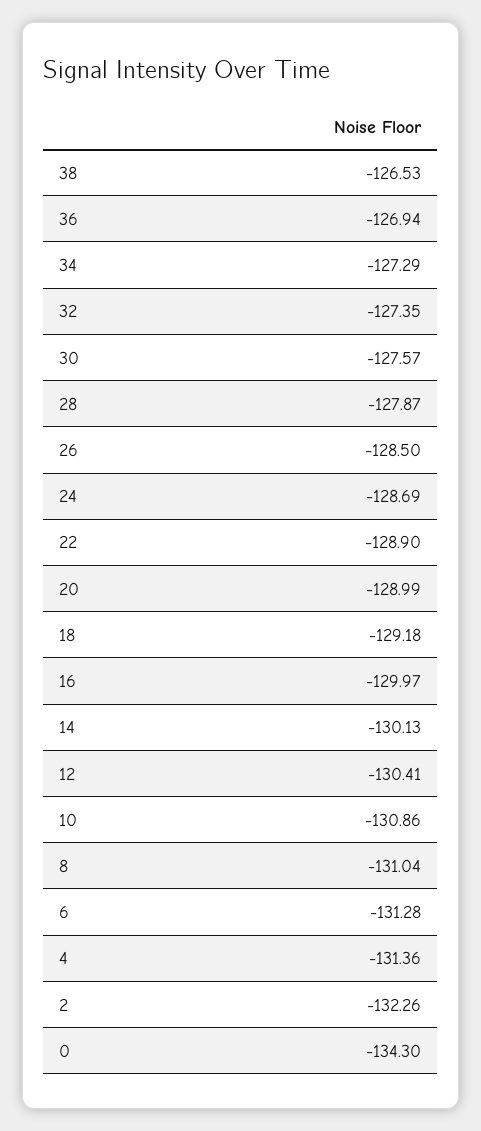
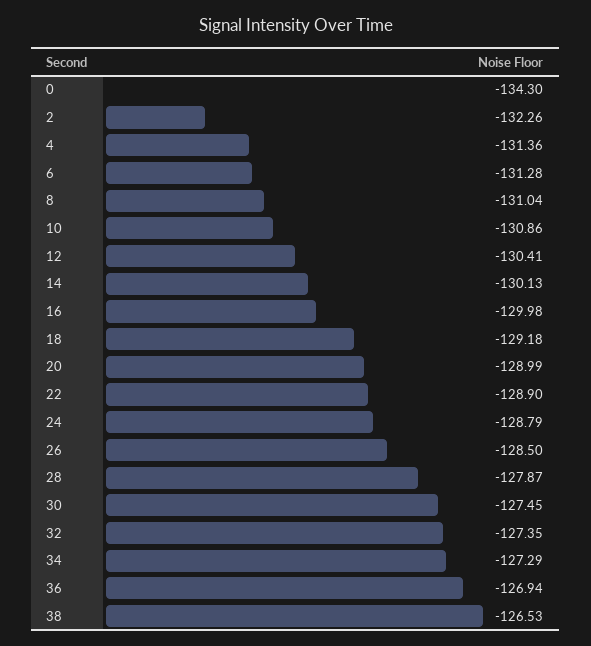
30: -127.57 -> -127.45
24: -128.69 -> -128.79
16: -129.97 -> -129.98

